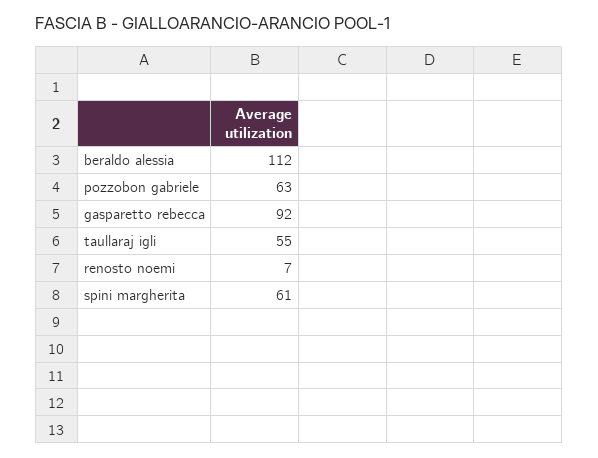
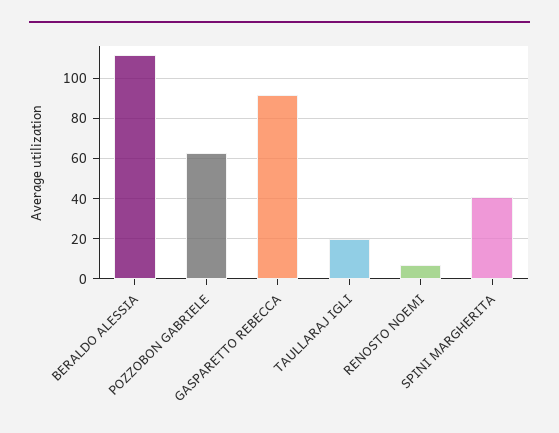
taullaraj igli: 55 -> 20
spini margherita: 61 -> 40

